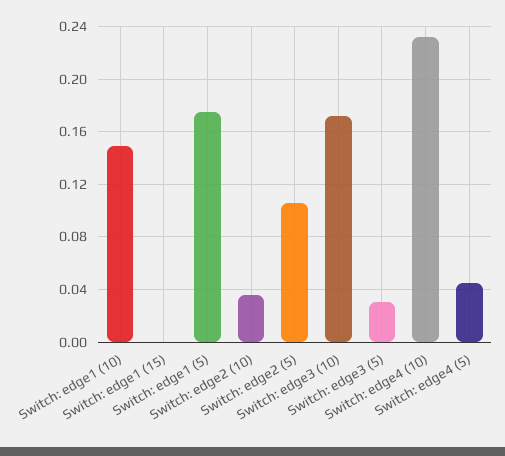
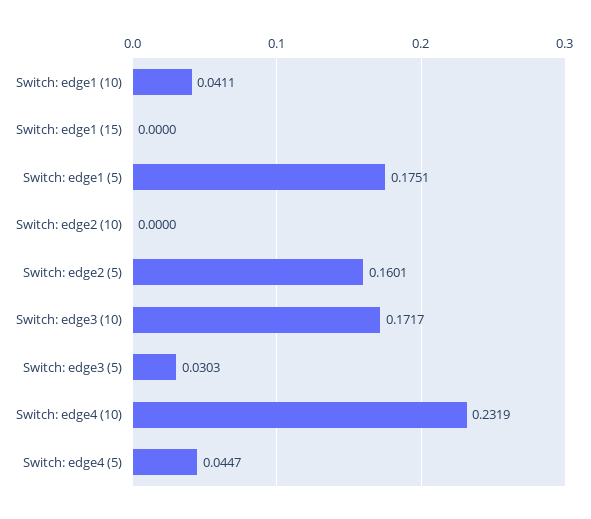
Switch: edge1 (10): 0.15 -> 0.0411
Switch: edge2 (10): 0.035 -> 0
Switch: edge2 (5): 0.105 -> 0.1601

